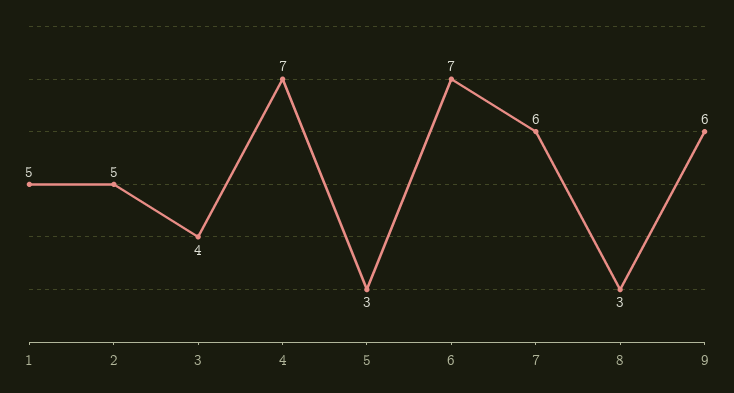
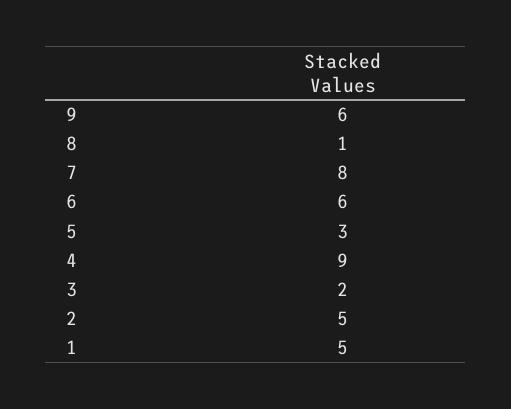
3: 4 -> 2
4: 7 -> 9
6: 7 -> 6
7: 6 -> 8
8: 3 -> 1

